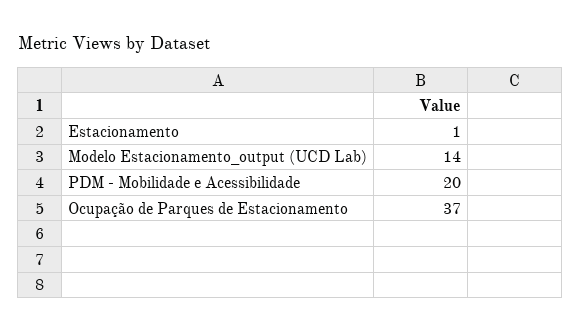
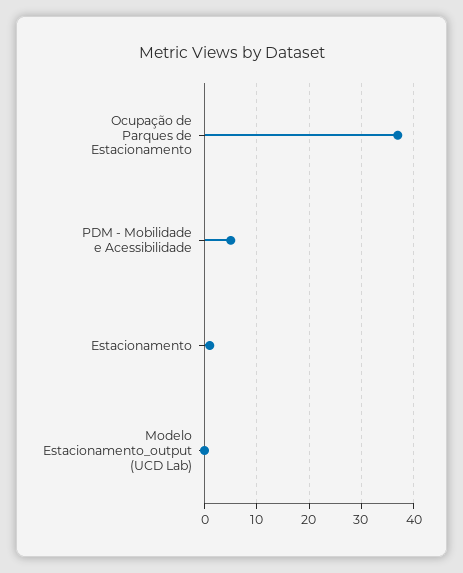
Modelo Estacionamento_output (UCD Lab): 14 -> 0
PDM - Mobilidade e Acessibilidade: 20 -> 5

